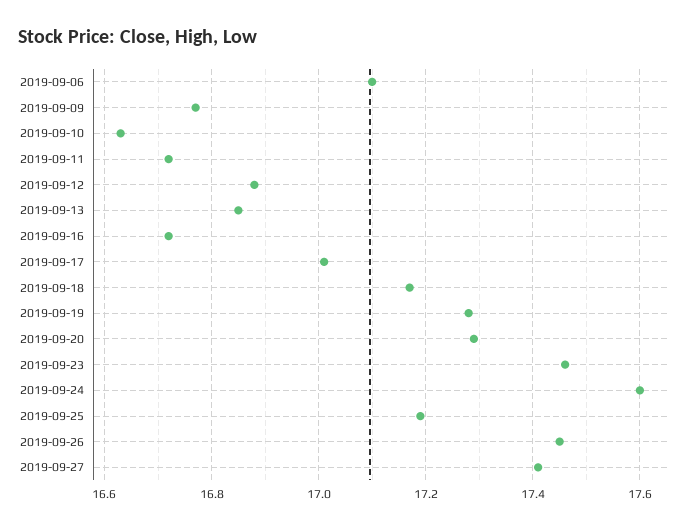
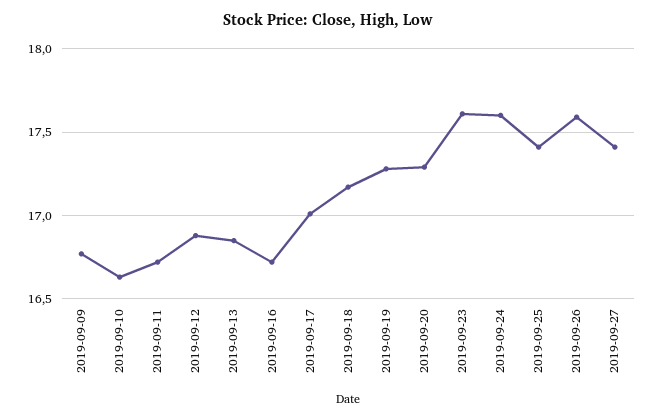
2019-09-06: 17.1 -> none
2019-09-23: 17.45 -> 17.6
2019-09-25: 17.2 -> 17.4
2019-09-26: 17.45 -> 17.6

